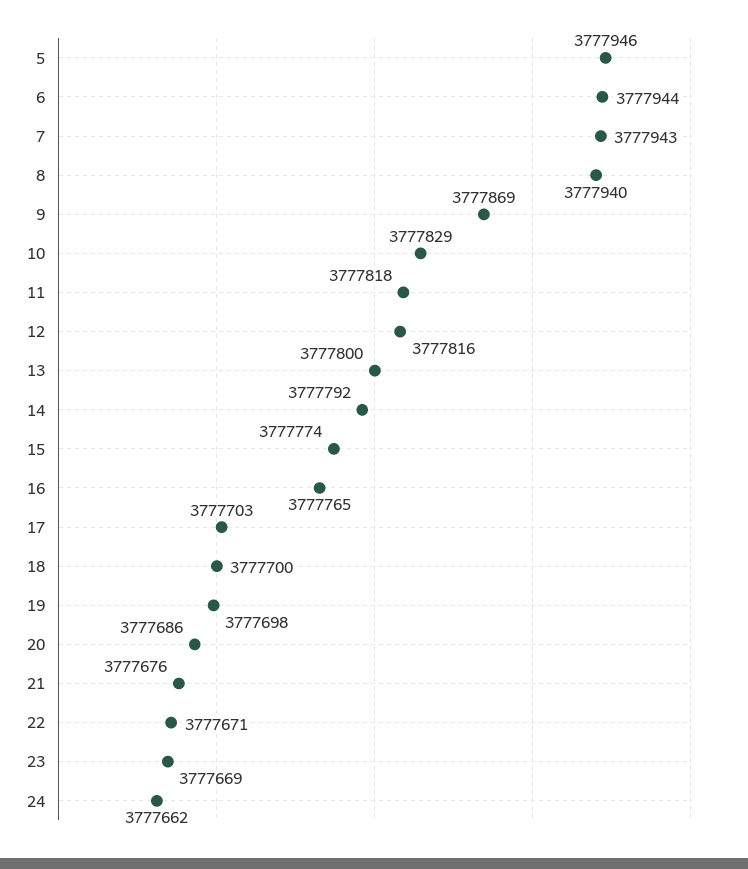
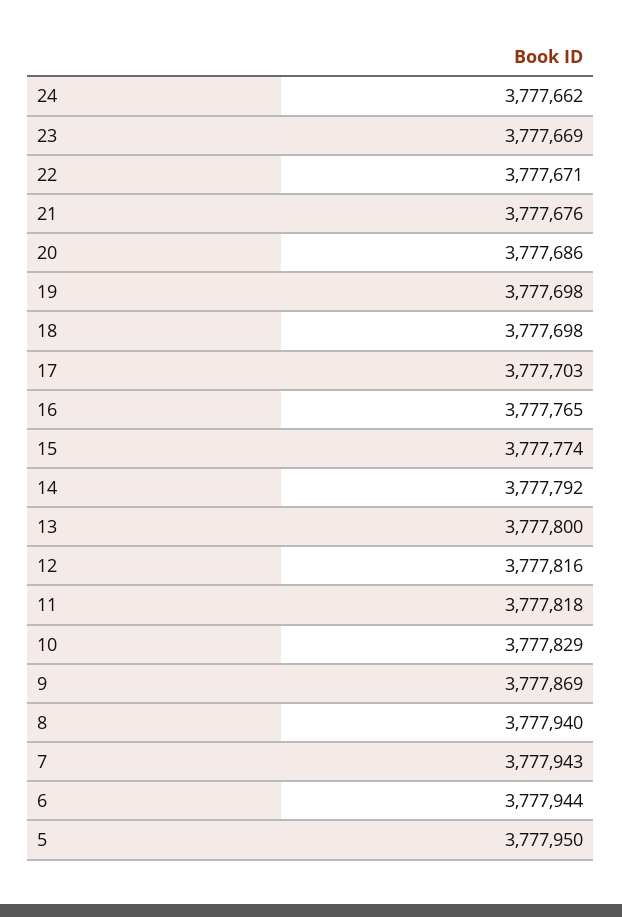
5: 3777946 -> 3777950
18: 3777700 -> 3777698

